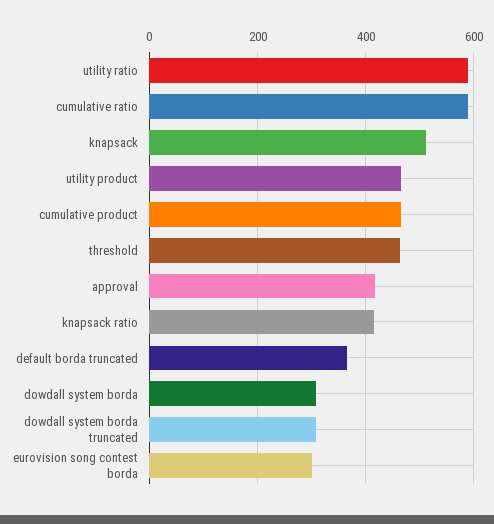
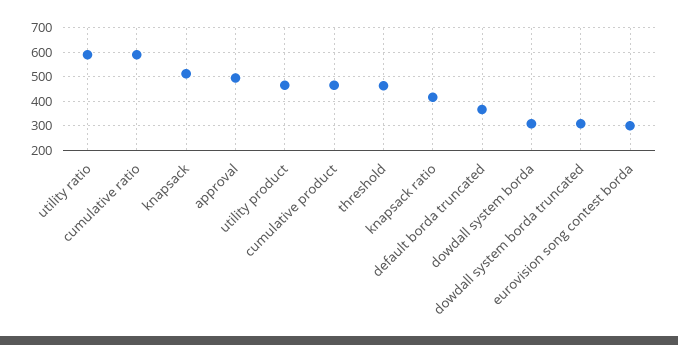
approval: 420 -> 500

